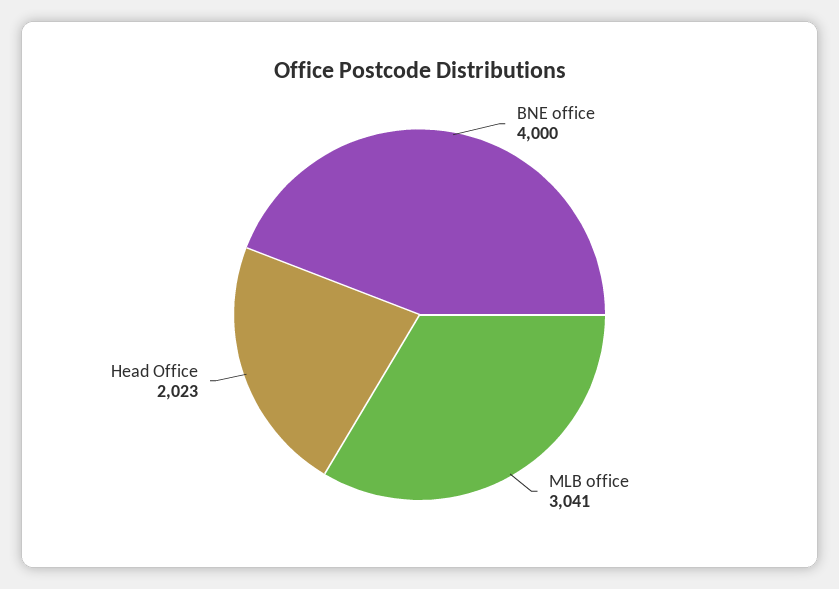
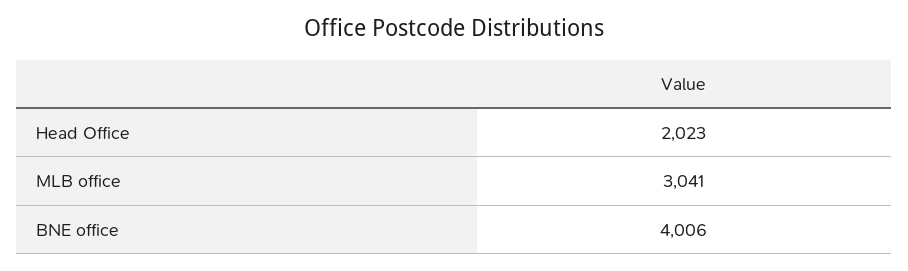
BNE office: 4000 -> 4006

